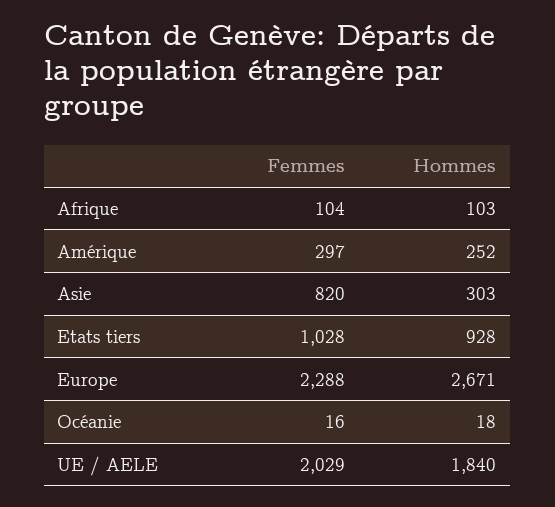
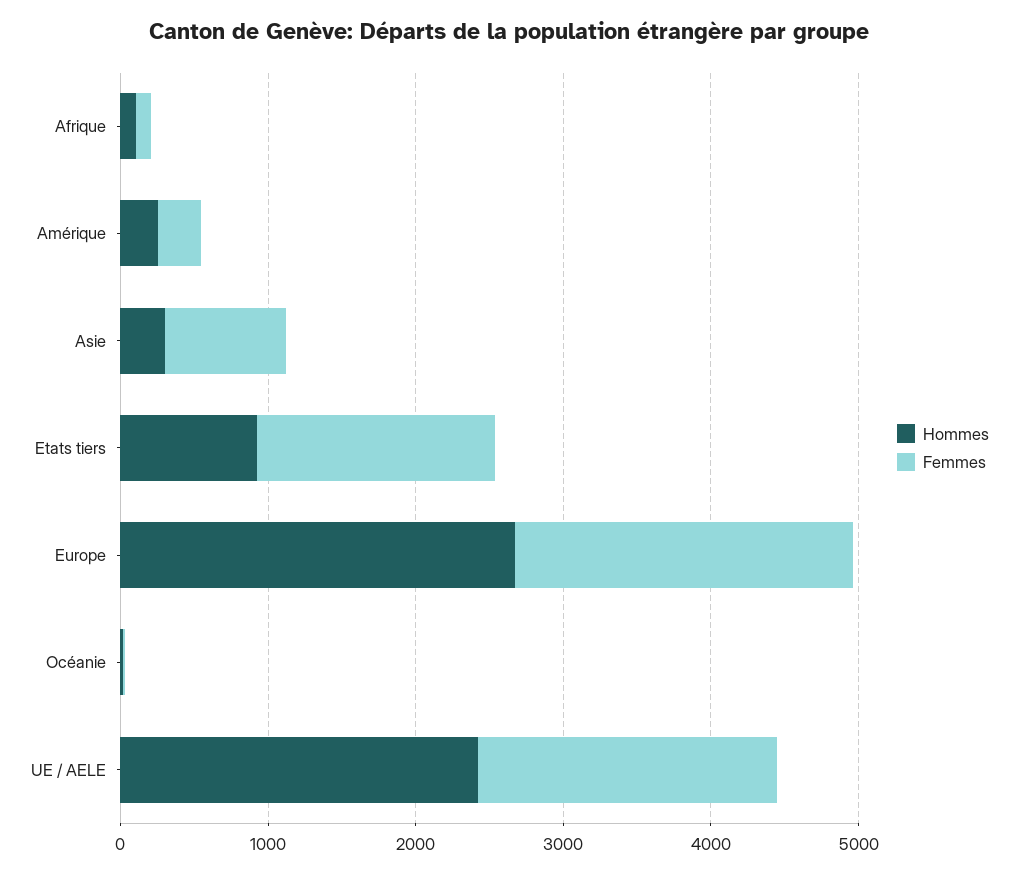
Femmes, Etats tiers: 1028 -> 1600
Hommes, UE / AELE: 1840 -> 2400

